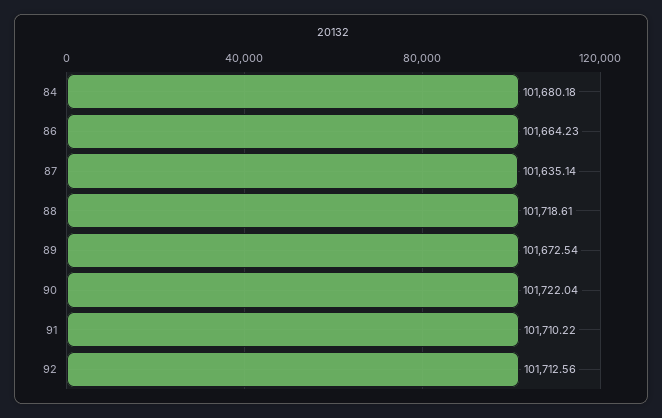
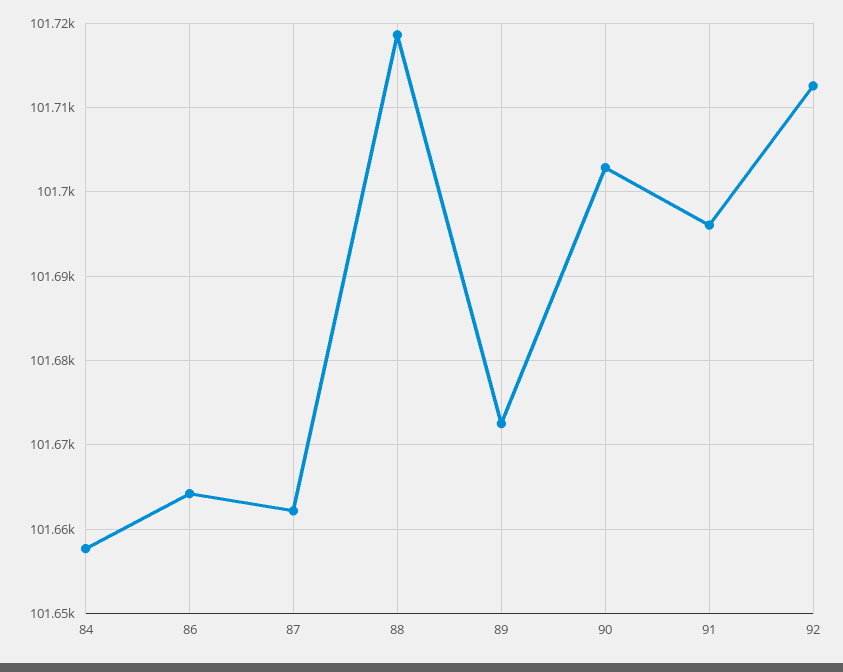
84: 101680.18 -> 101658
87: 101635.14 -> 101662
90: 101722.04 -> 101703
91: 101710.22 -> 101696

